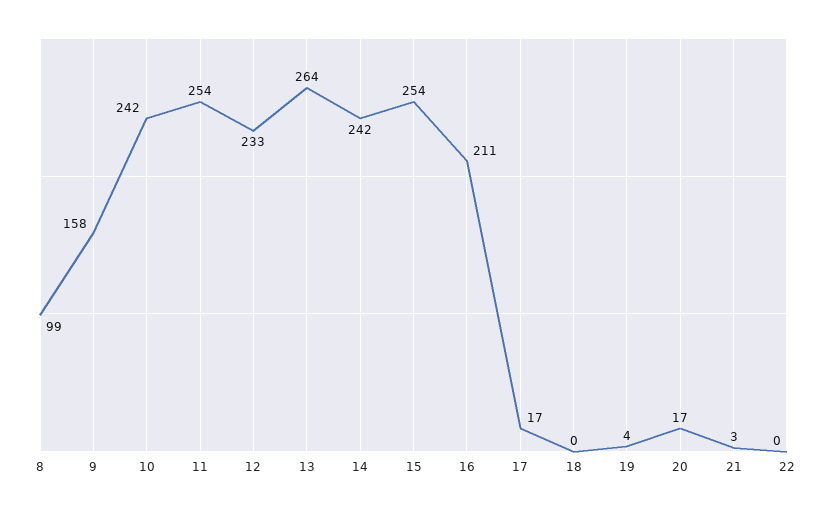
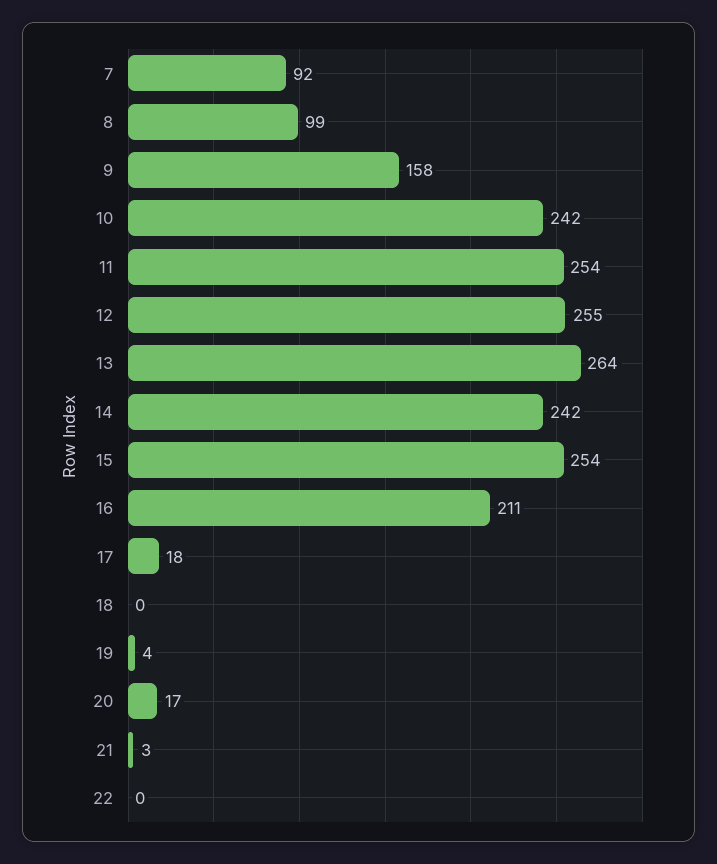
12: 233 -> 255
17: 17 -> 18
7: none -> 92

